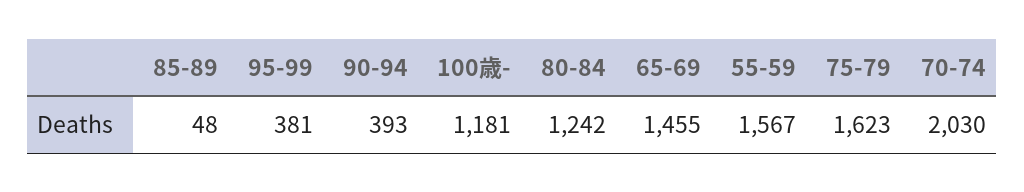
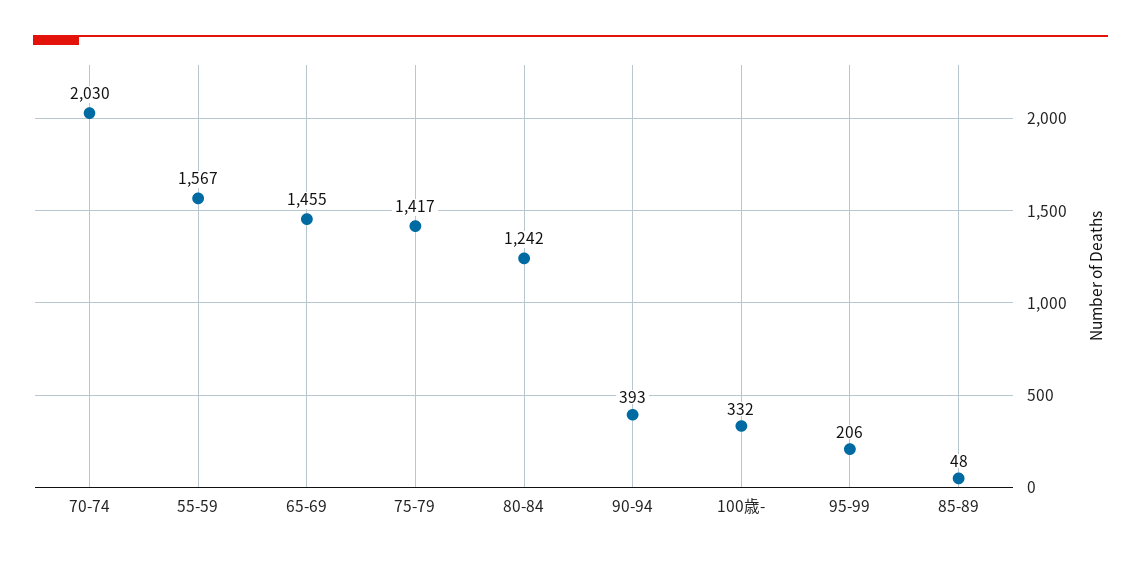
95-99: 381 -> 206
100歳-: 1181 -> 332
75-79: 1623 -> 1417

